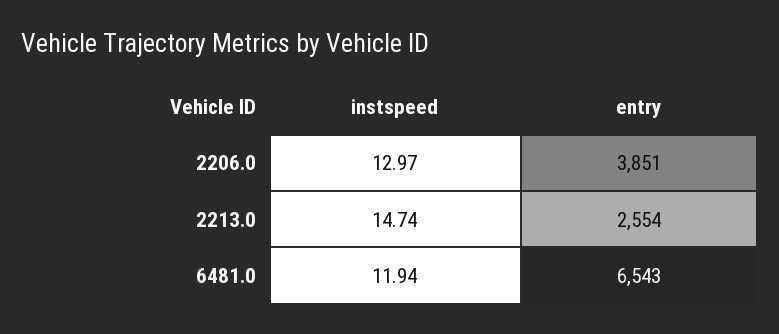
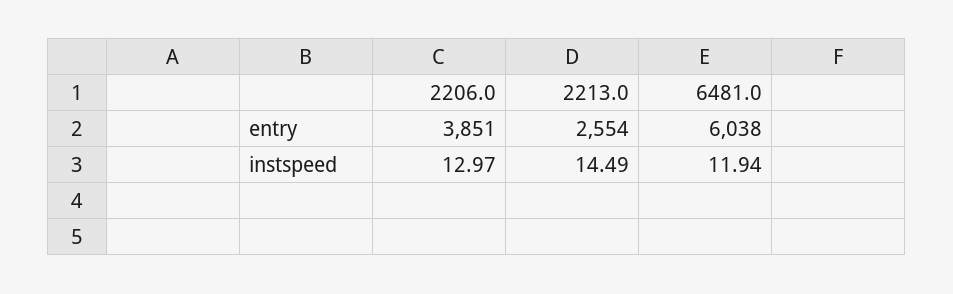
instspeed, 2213.0: 14.74 -> 14.49
entry, 6481.0: 6543 -> 6038

